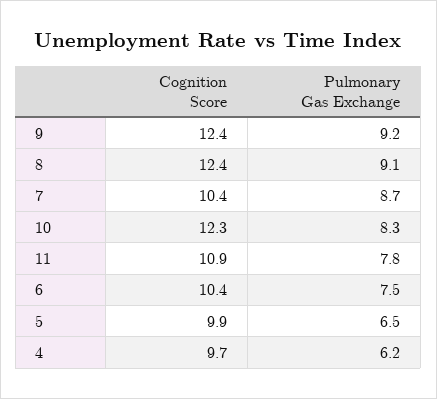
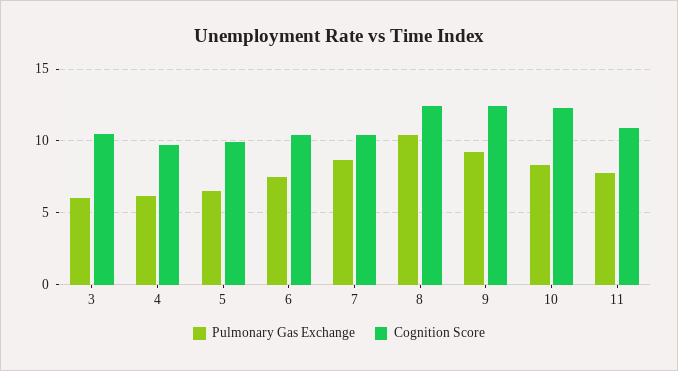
Pulmonary Gas Exchange, 8: 9.1 -> 10.5
Pulmonary Gas Exchange, 3: none -> 6
Cognition Score, 3: none -> 10.5

